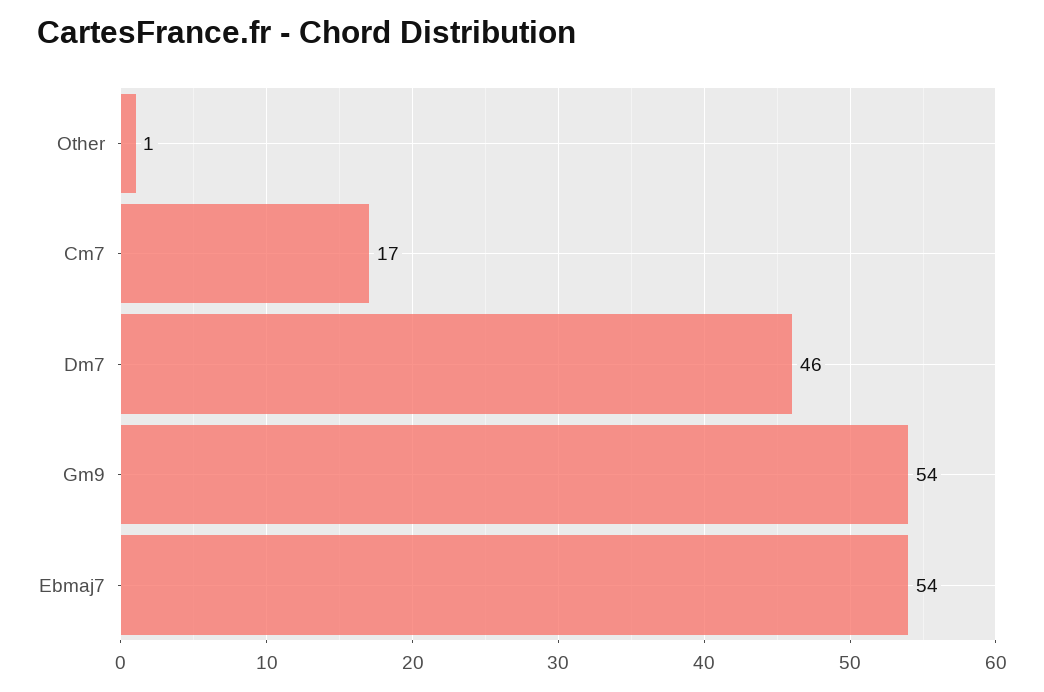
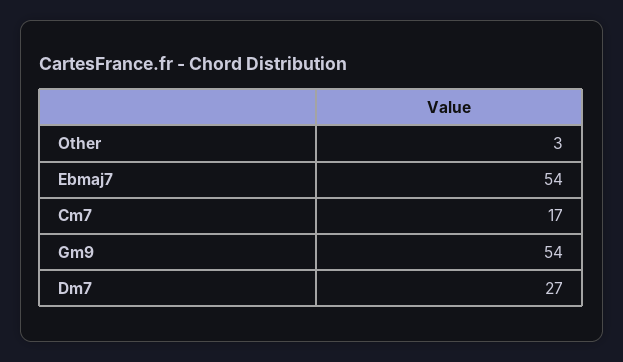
Other: 1 -> 3
Dm7: 46 -> 27

